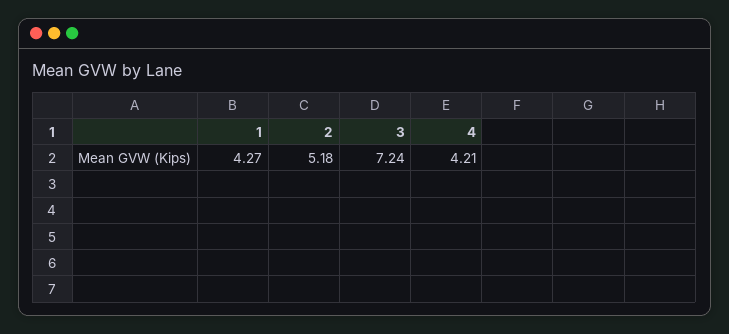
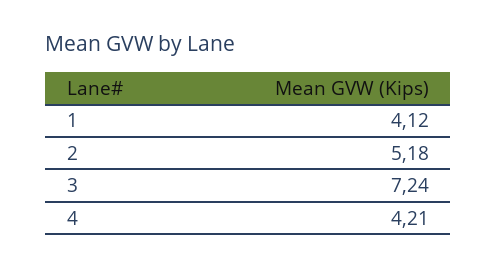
1: 4.27 -> 4.12

